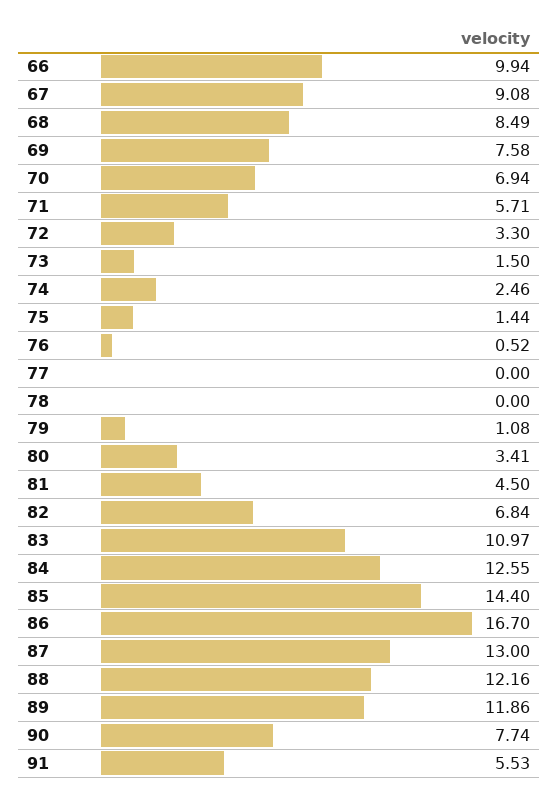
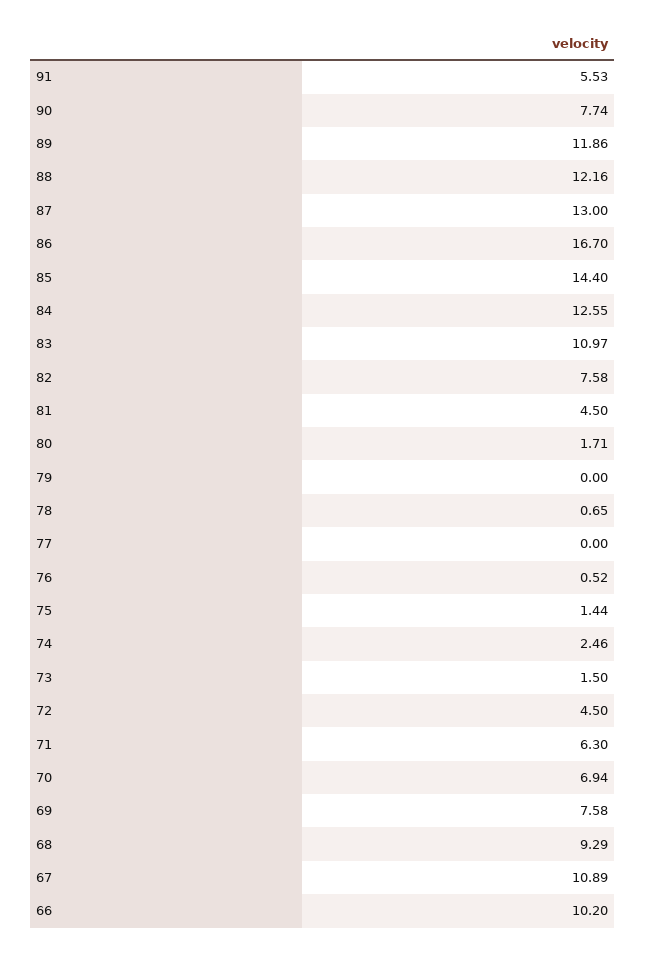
66: 9.94 -> 10.2
67: 9.08 -> 10.89
68: 8.49 -> 9.29
71: 5.71 -> 6.3
72: 3.3 -> 4.5
78: 0 -> 0.65
79: 1.08 -> 0
80: 3.41 -> 1.71
82: 6.84 -> 7.58

